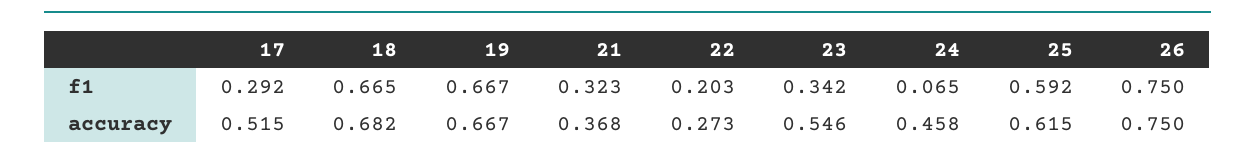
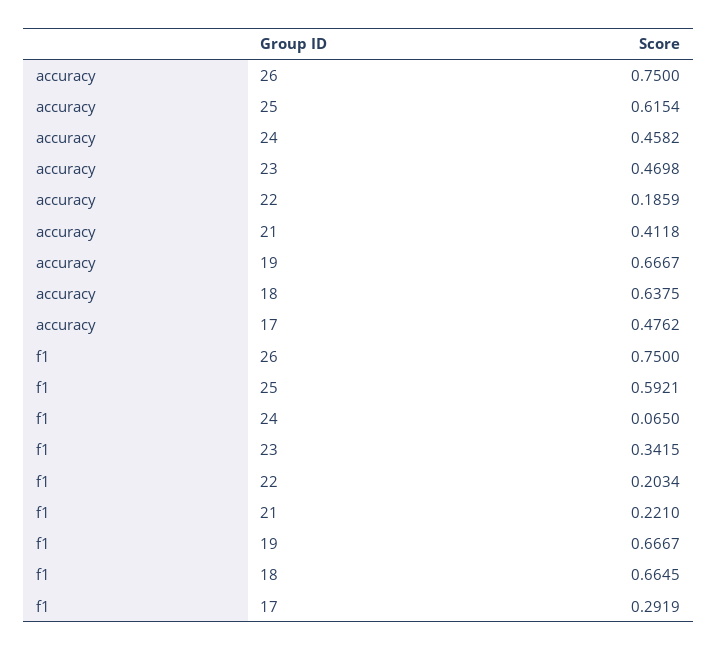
21, f1: 0.323 -> 0.221
17, accuracy: 0.515 -> 0.4762
18, accuracy: 0.682 -> 0.6375
21, accuracy: 0.368 -> 0.4118
22, accuracy: 0.273 -> 0.1859
23, accuracy: 0.546 -> 0.4698

